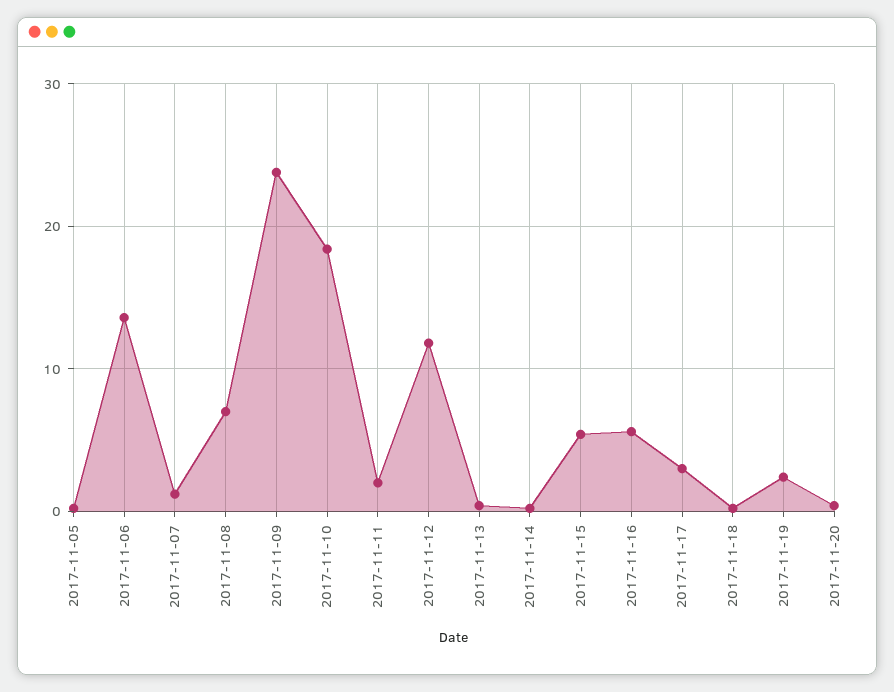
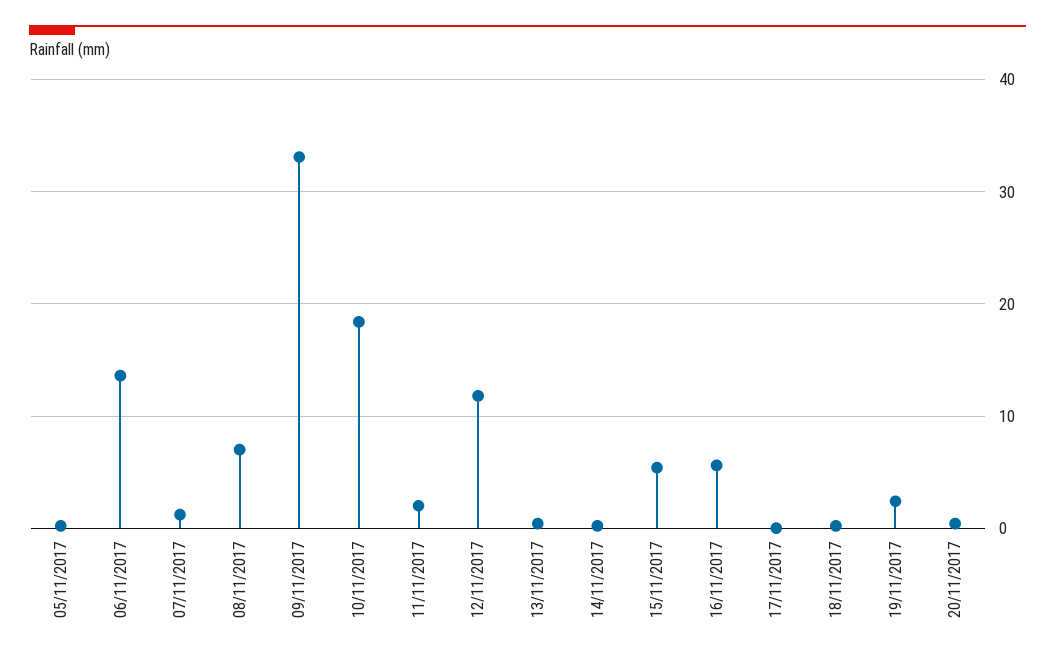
2017-11-09: 24 -> 33
2017-11-17: 3 -> 0

